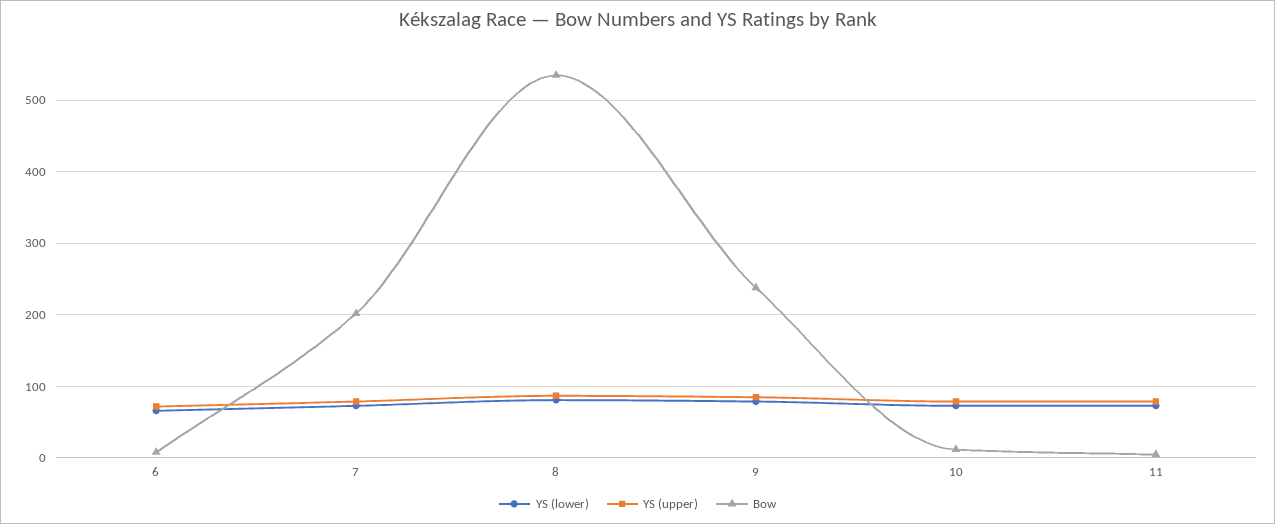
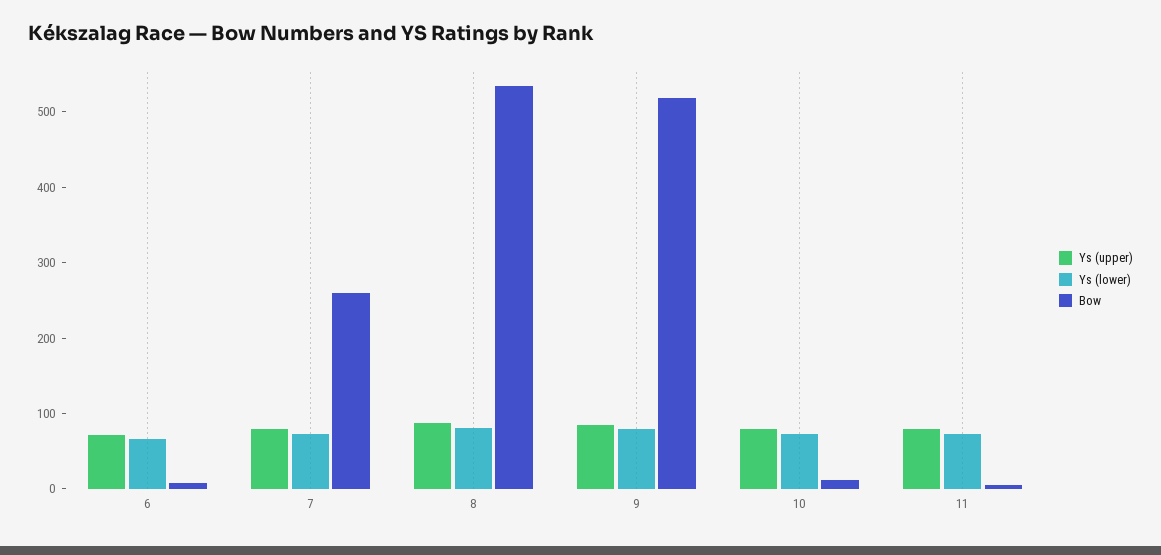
Bow, 7: 200 -> 260
Bow, 9: 240 -> 520

